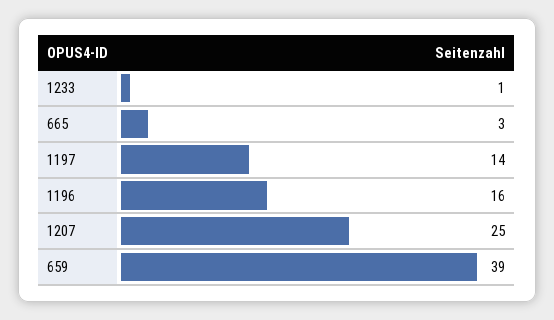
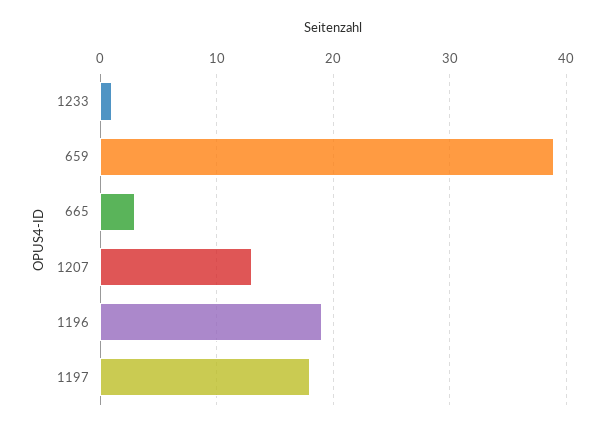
1197: 14 -> 18
1196: 16 -> 19
1207: 25 -> 13

